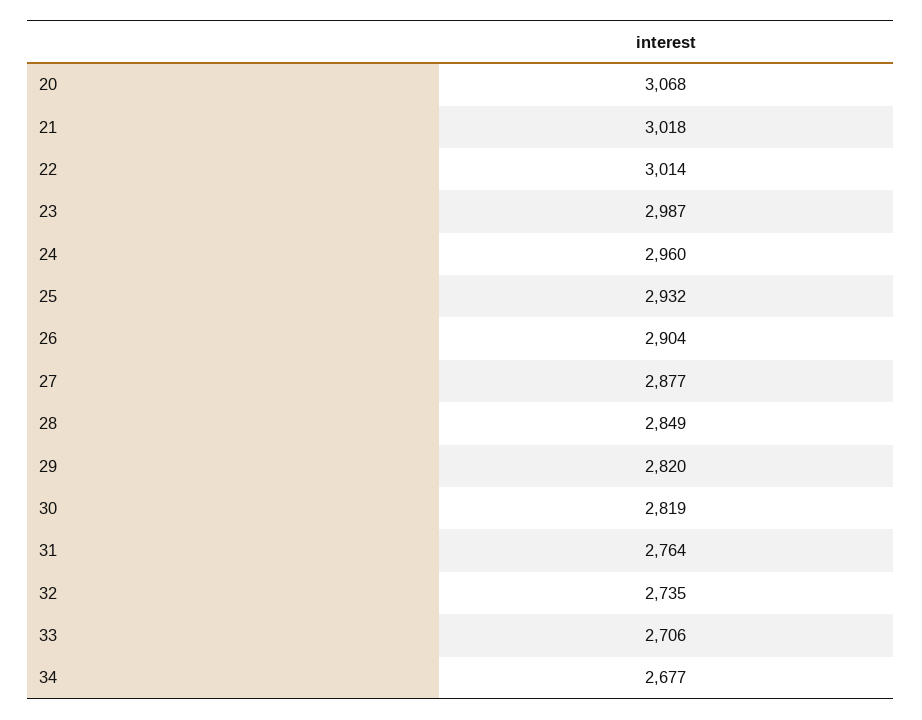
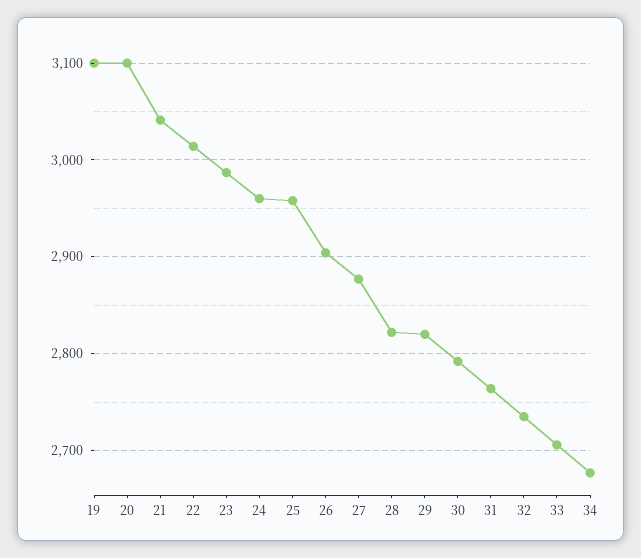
20: 3068 -> 3100
21: 3018 -> 3040
25: 2932 -> 2960
28: 2849 -> 2820
30: 2819 -> 2790
19: none -> 3100

